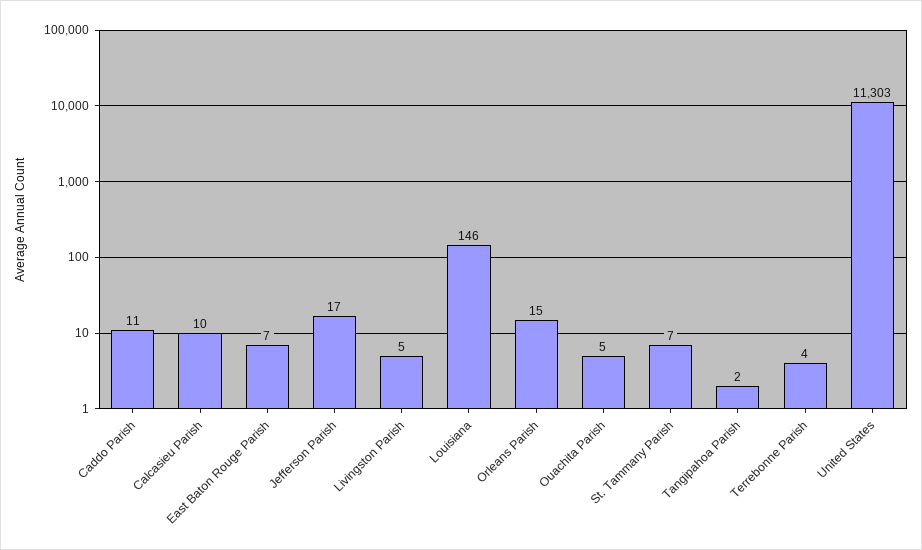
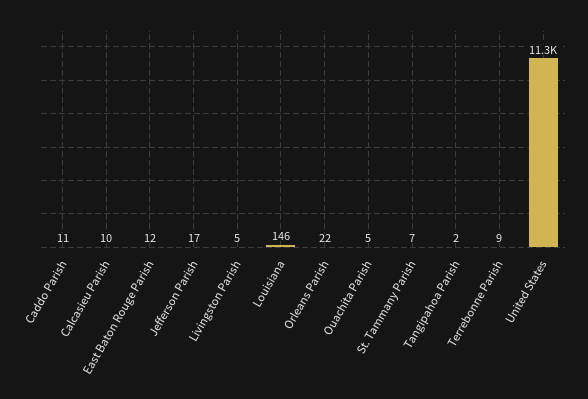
East Baton Rouge Parish: 7 -> 12
Orleans Parish: 15 -> 22
Terrebonne Parish: 4 -> 9

